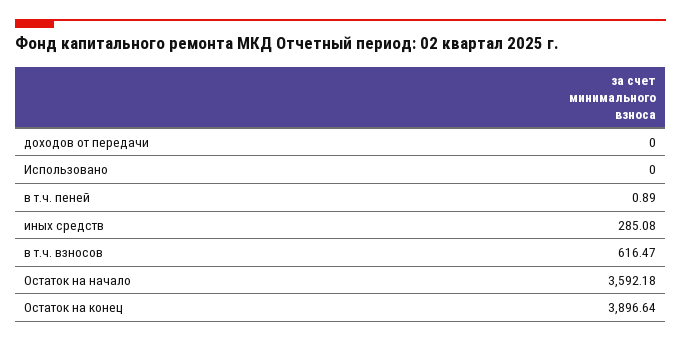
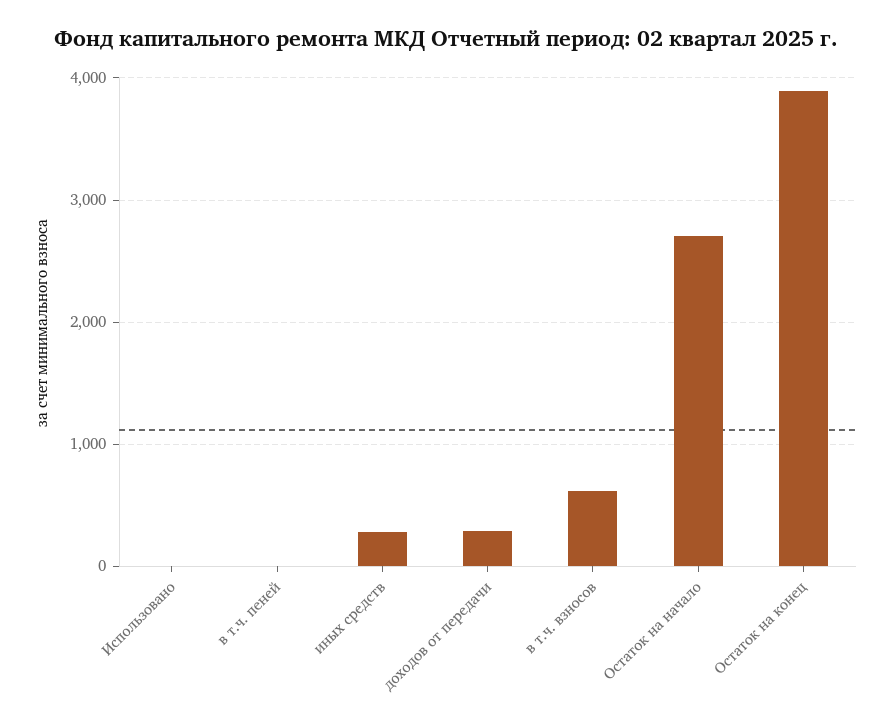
доходов от передачи: 0 -> 300
Остаток на начало: 3592.18 -> 2700

